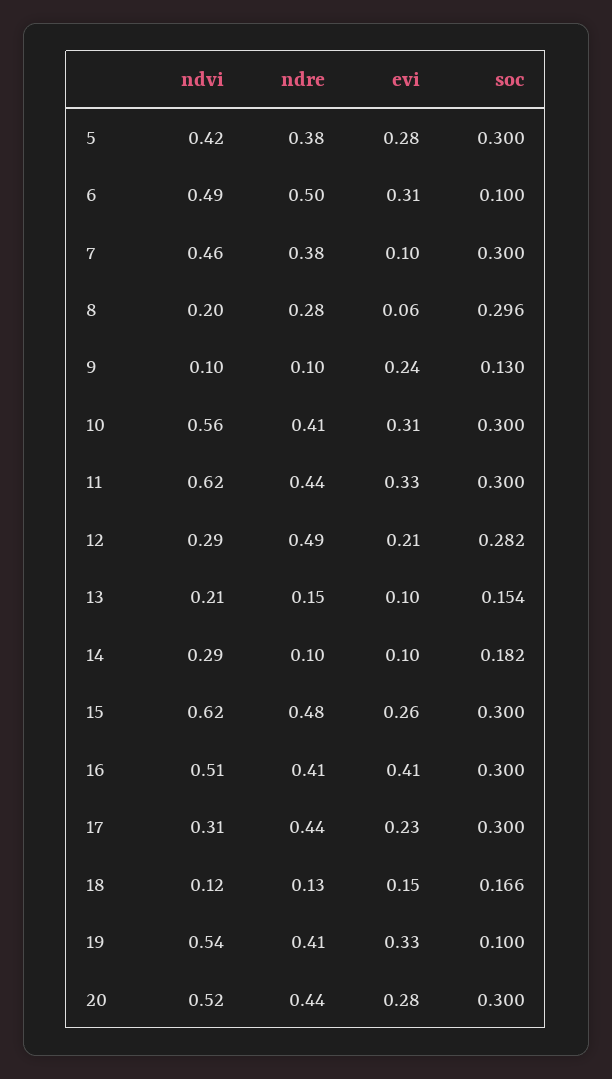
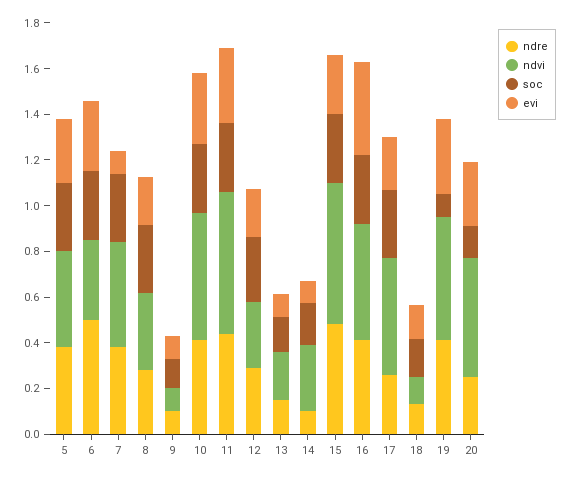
ndvi, 6: 0.49 -> 0.35
soc, 6: 0.1 -> 0.3
ndvi, 8: 0.2 -> 0.35
evi, 8: 0.06 -> 0.2
evi, 9: 0.24 -> 0.1
ndre, 12: 0.49 -> 0.3
ndvi, 17: 0.31 -> 0.5
ndre, 17: 0.44 -> 0.25
ndre, 20: 0.44 -> 0.25
soc, 20: 0.3 -> 0.15

